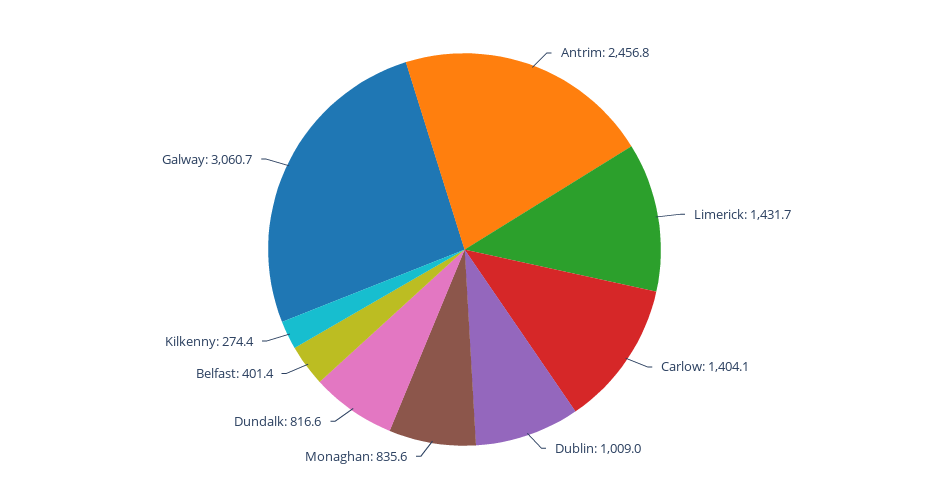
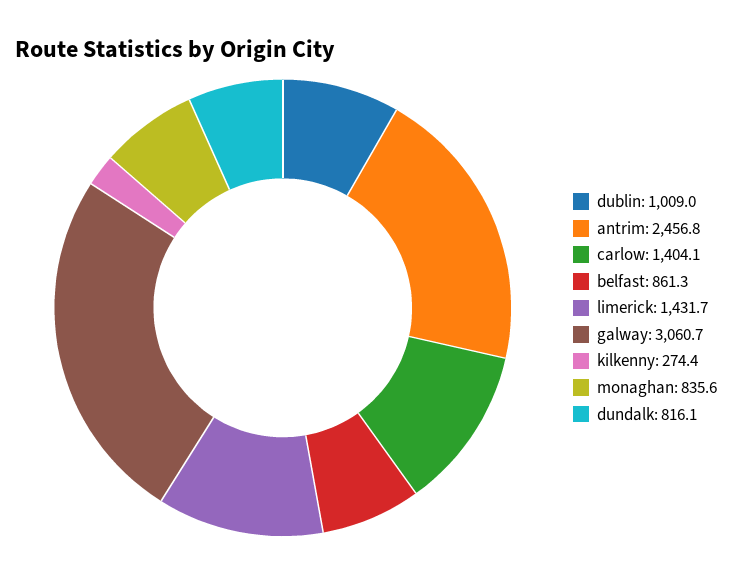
Dundalk: 816.6 -> 816.1
Belfast: 401.4 -> 861.3

